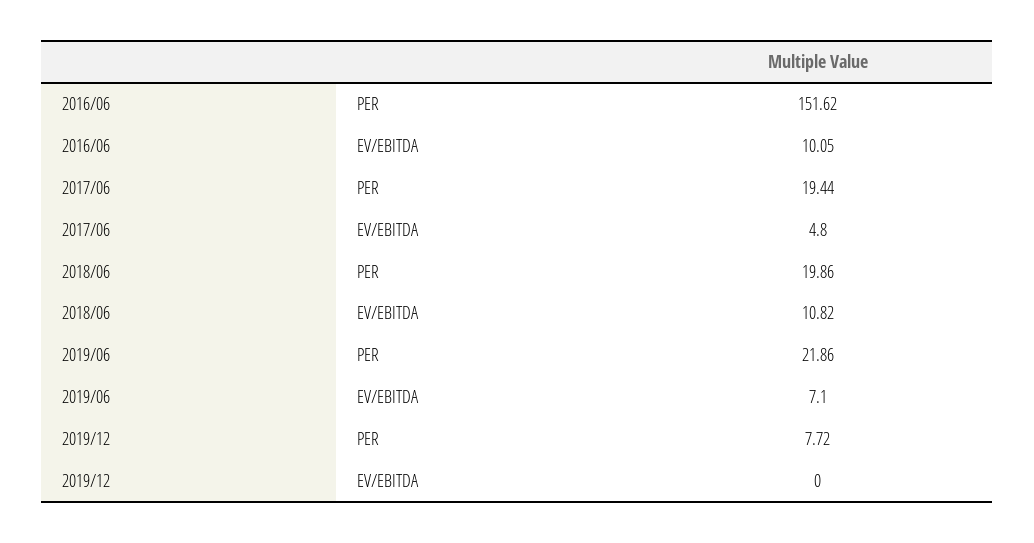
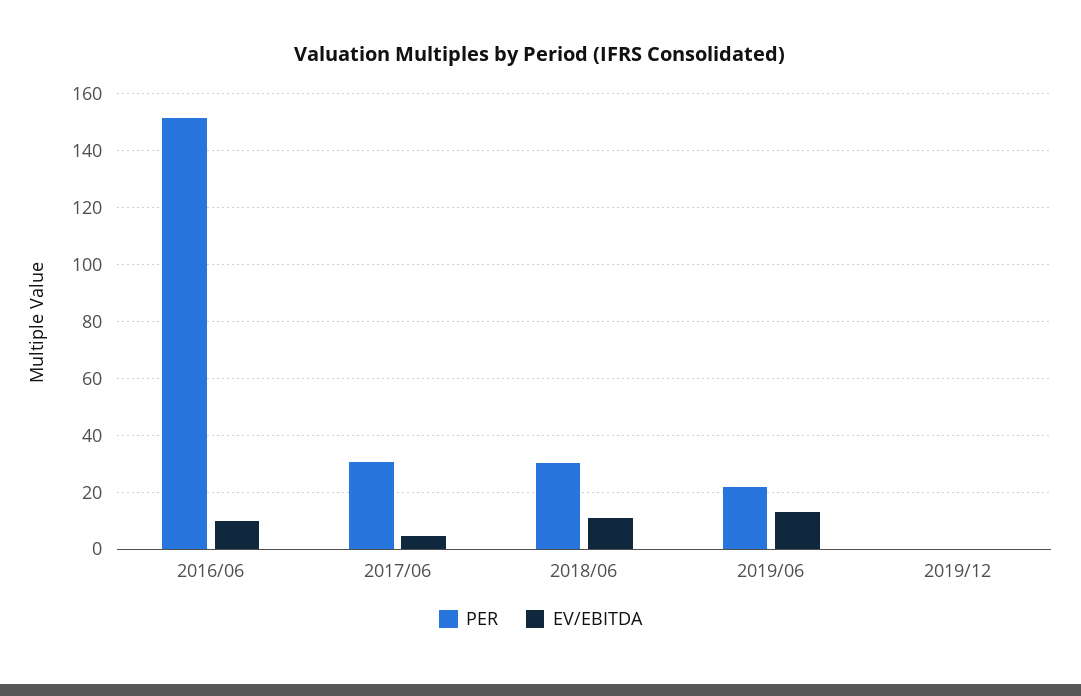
PER, 2017/06: 19.44 -> 30
PER, 2018/06: 19.86 -> 30
EV/EBITDA, 2019/06: 7.1 -> 12.5
PER, 2019/12: 7.72 -> 0

